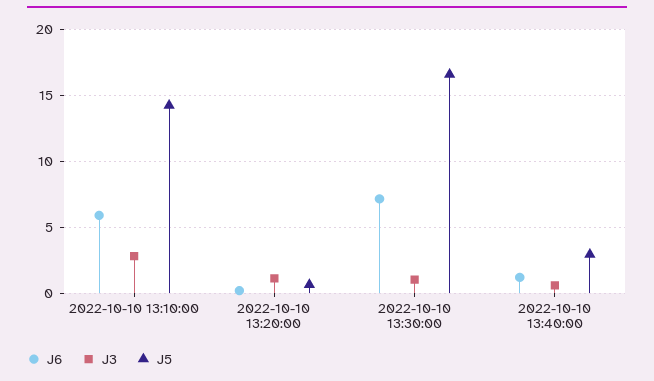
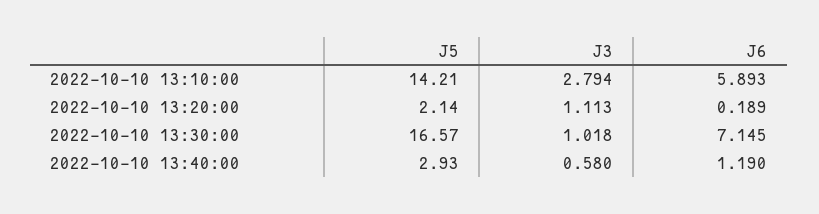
J5, 2022-10-10 13:20:00: 0.5 -> 2.14

